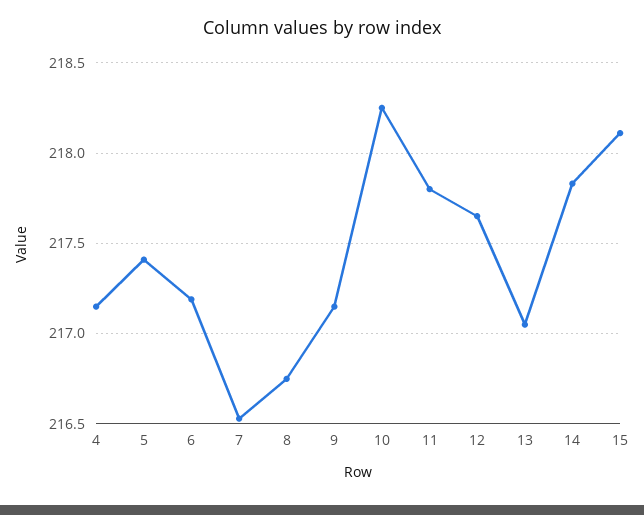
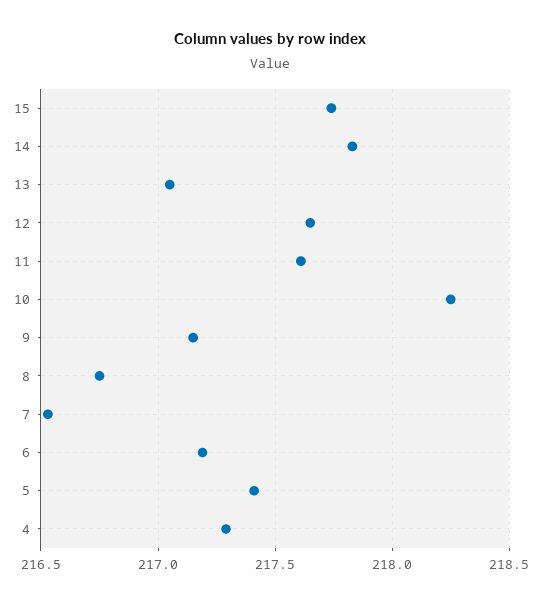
4: 217.15 -> 217.3
11: 217.8 -> 217.6
15: 218.1 -> 217.75

